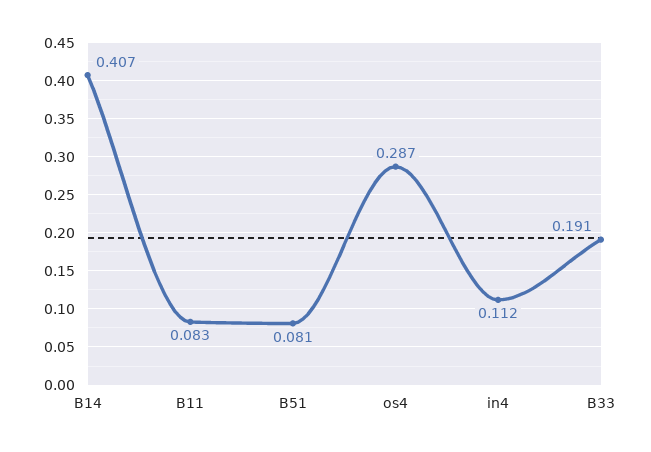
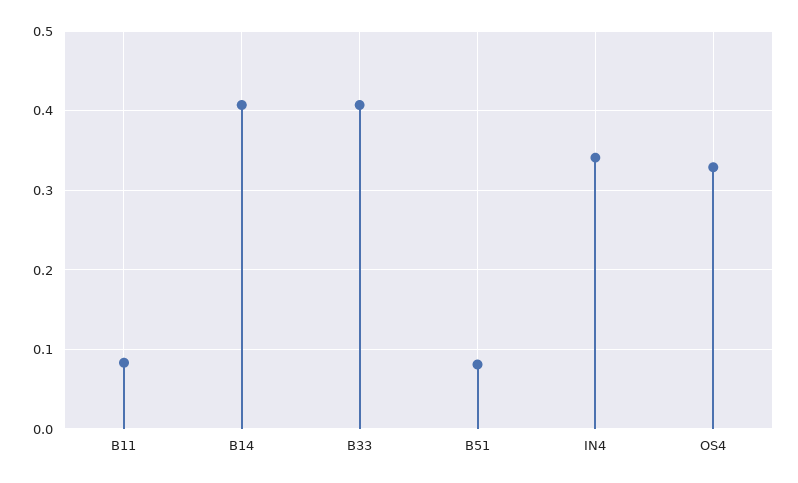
os4: 0.287 -> 0.33
in4: 0.112 -> 0.34
B33: 0.191 -> 0.41

